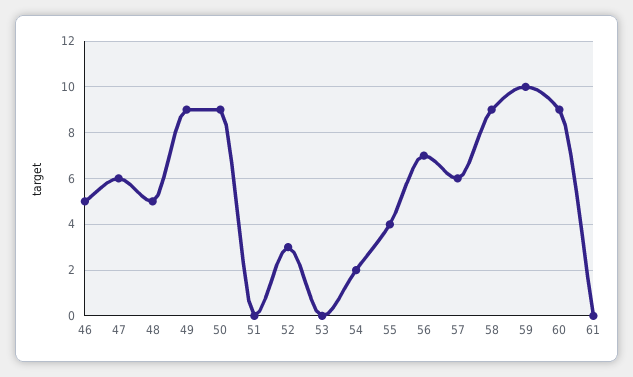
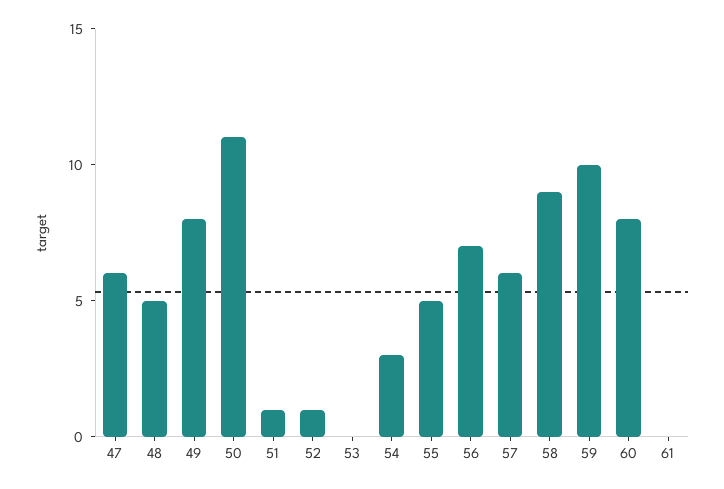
46: 5 -> none
49: 9 -> 8
50: 9 -> 11
51: 0 -> 1
52: 3 -> 1
54: 2 -> 3
55: 4 -> 5
60: 9 -> 8

